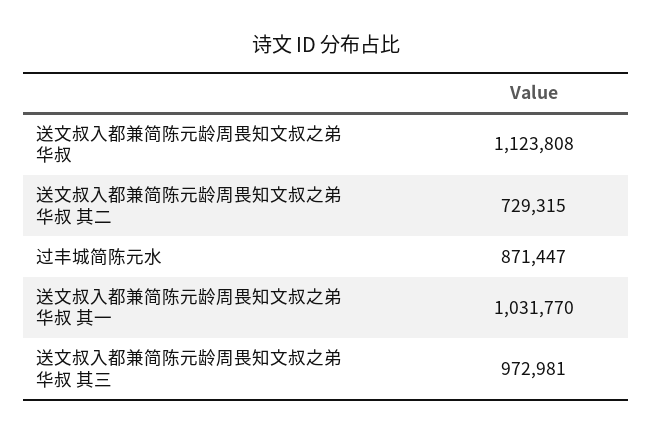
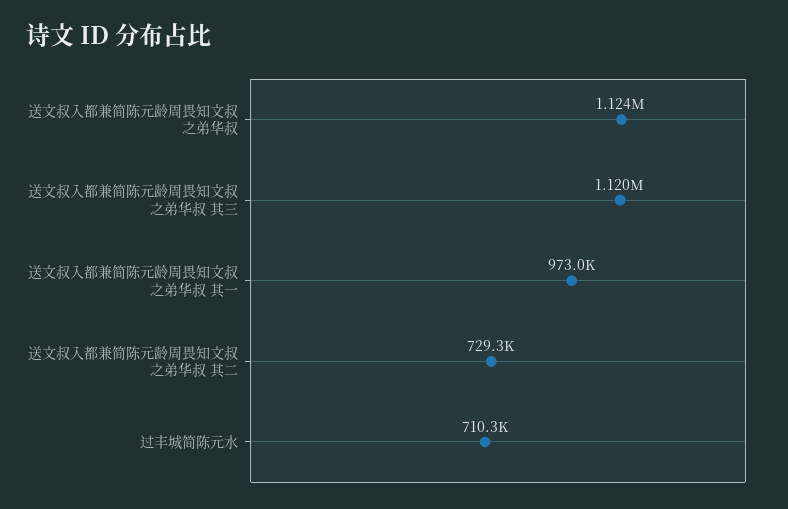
过丰城简陈元水: 871447 -> 710300
送文叔入都兼简陈元龄周畏知文叔之弟华叔 其一: 1031770 -> 973000
送文叔入都兼简陈元龄周畏知文叔之弟华叔 其三: 972981 -> 1120000

